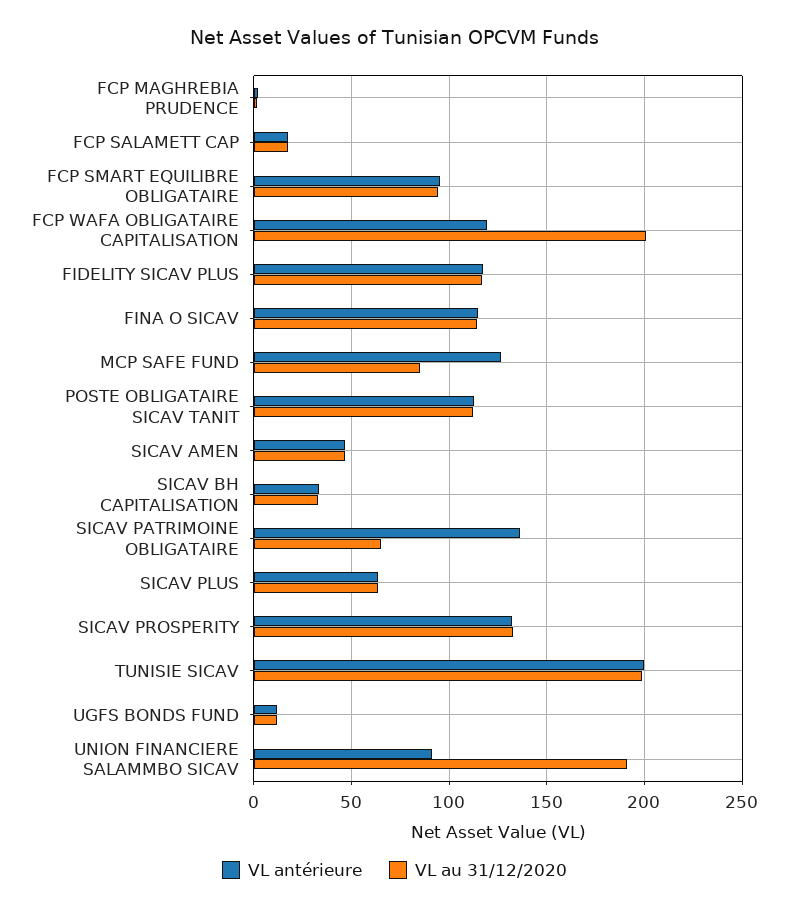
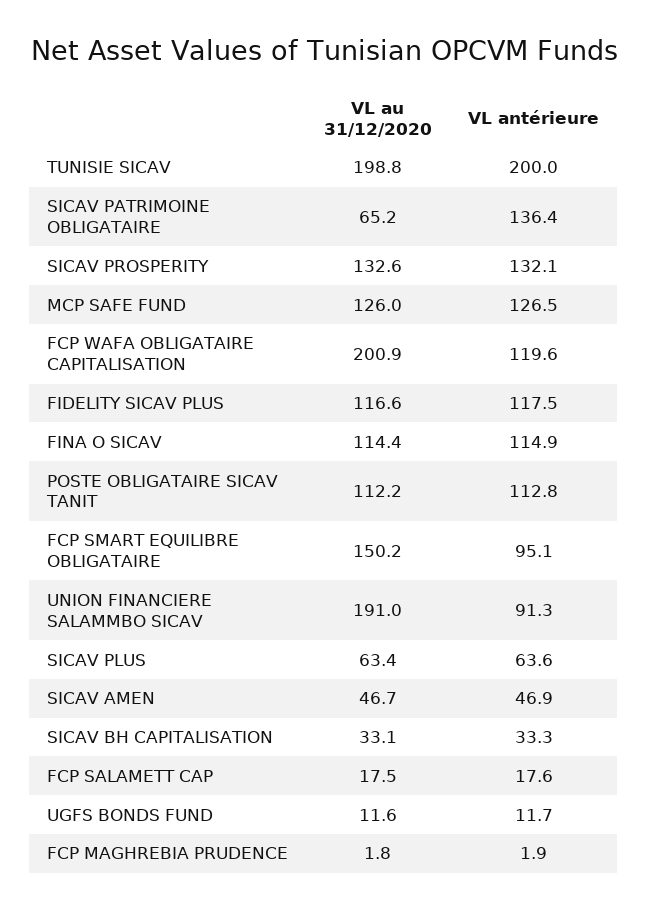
VL au 31/12/2020, FCP SMART EQUILIBRE OBLIGATAIRE: 95 -> 150.2
VL au 31/12/2020, MCP SAFE FUND: 85 -> 126

